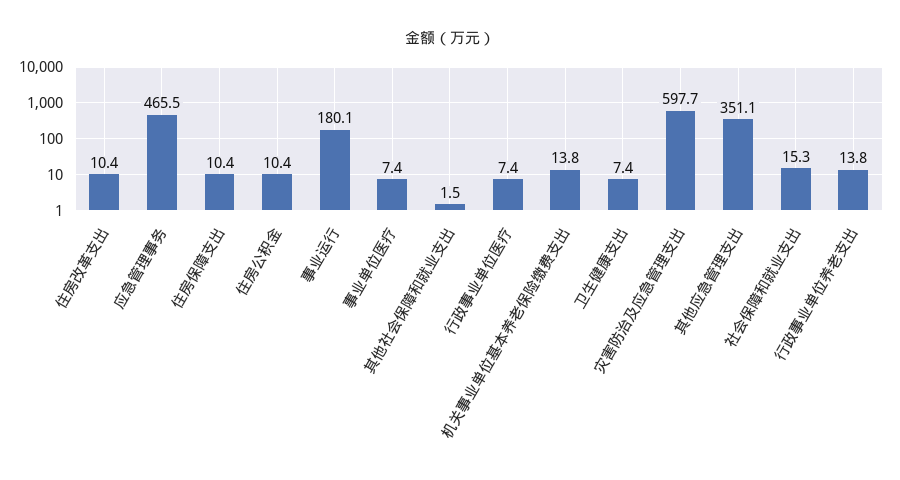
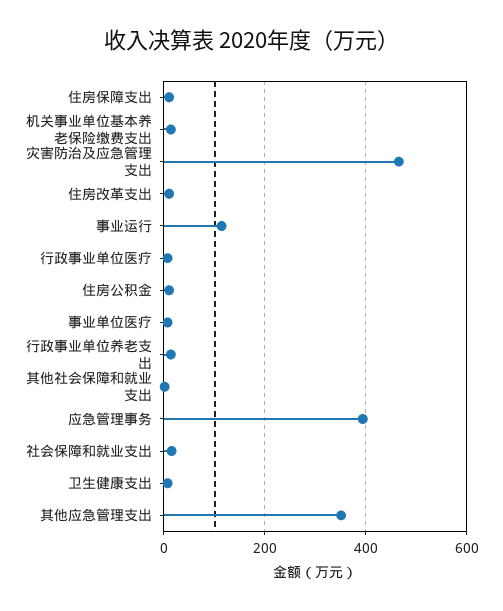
应急管理事务: 465.5 -> 400
事业运行: 180.1 -> 120
灾害防治及应急管理支出: 597.7 -> 460

